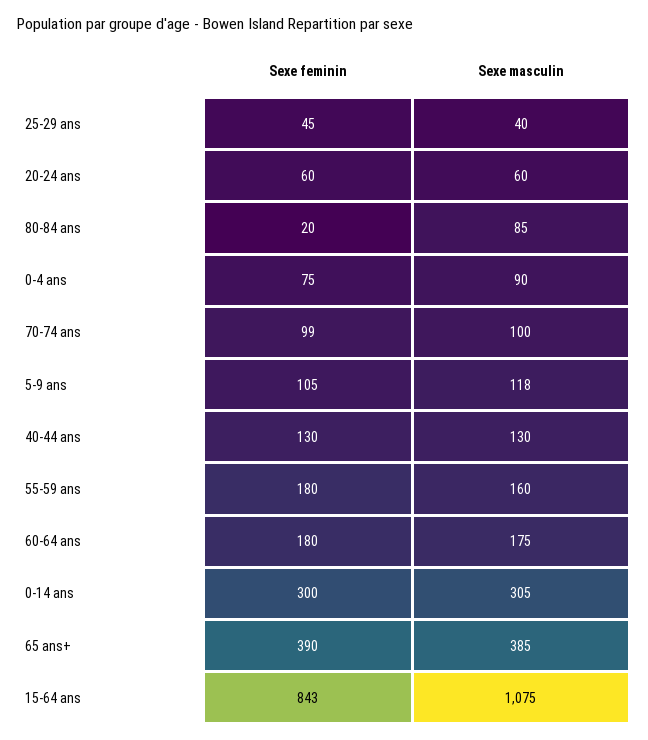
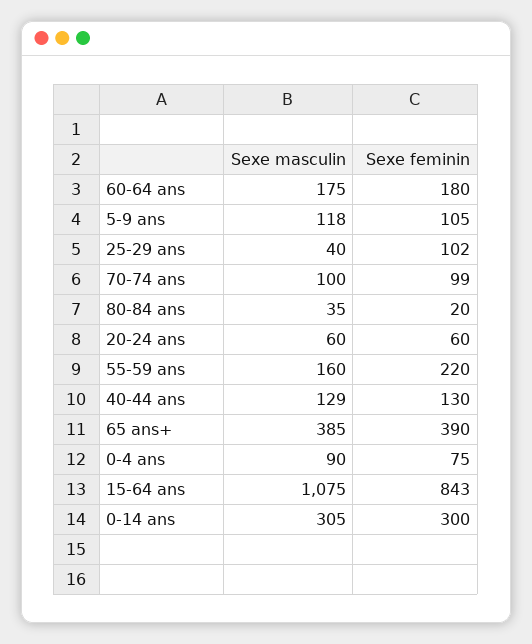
Sexe feminin, 25-29 ans: 45 -> 102
Sexe masculin, 80-84 ans: 85 -> 35
Sexe masculin, 40-44 ans: 130 -> 129
Sexe feminin, 55-59 ans: 180 -> 220

